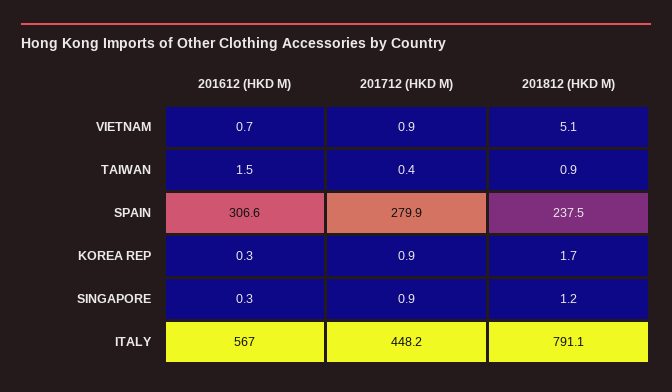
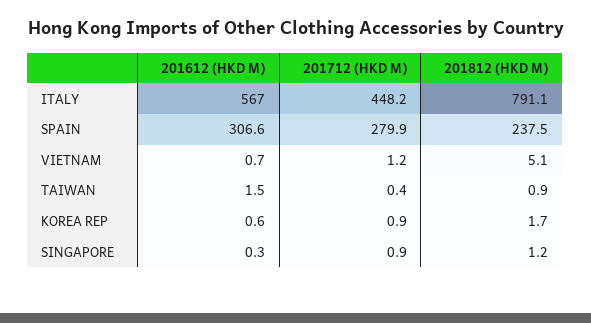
201712 (HKD M), VIETNAM: 0.9 -> 1.2
201612 (HKD M), KOREA REP: 0.3 -> 0.6

